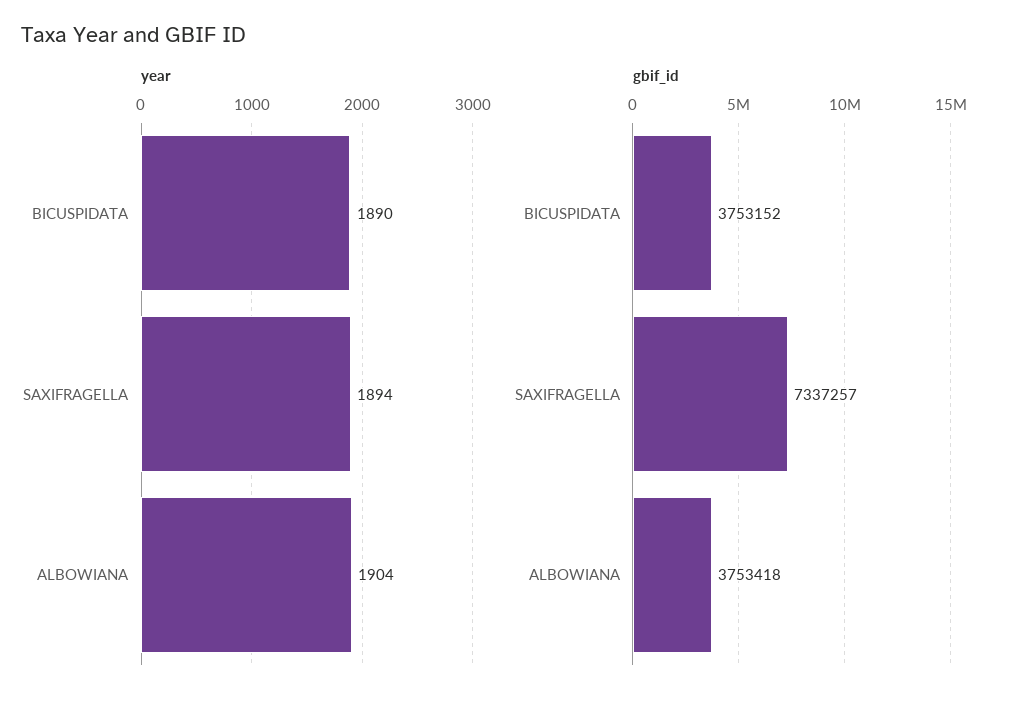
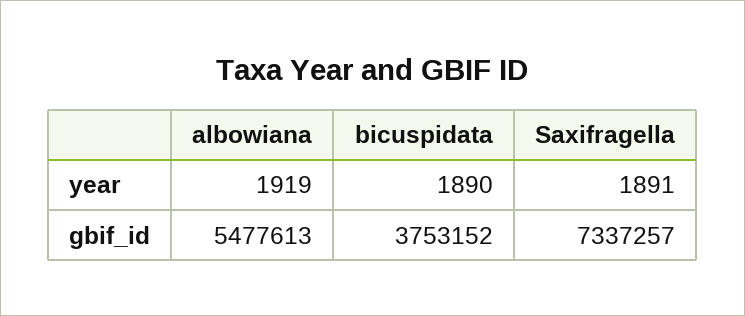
year, SAXIFRAGELLA: 1894 -> 1891
year, ALBOWIANA: 1904 -> 1919
gbif_id, ALBOWIANA: 3753418 -> 5477613

